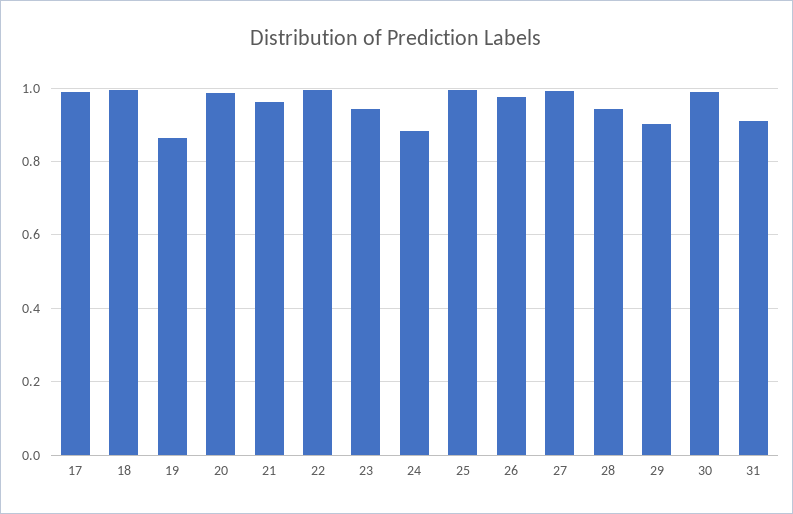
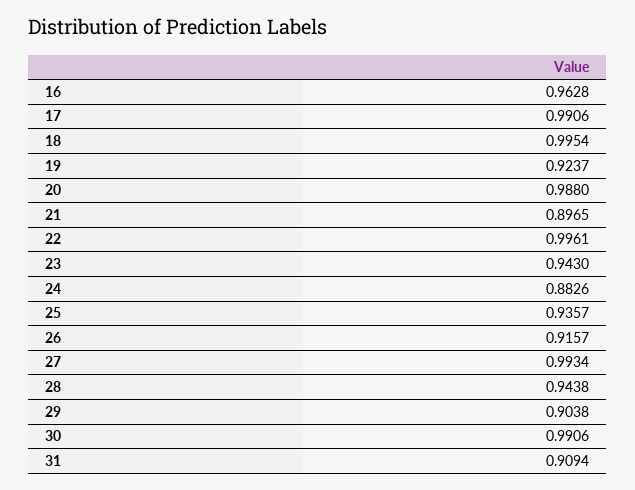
19: 0.86 -> 0.9237
21: 0.96 -> 0.8965
25: 1 -> 0.9357
26: 0.98 -> 0.9157
16: none -> 0.9628

